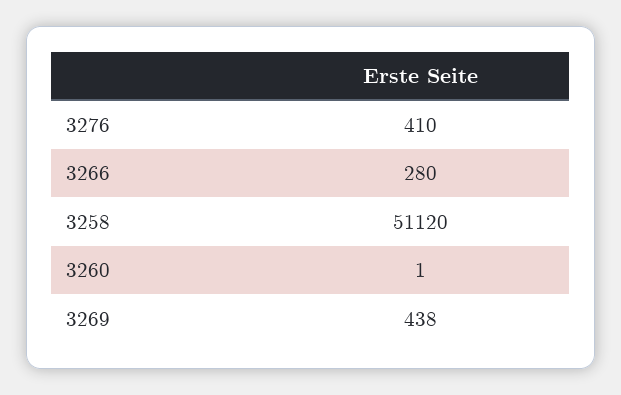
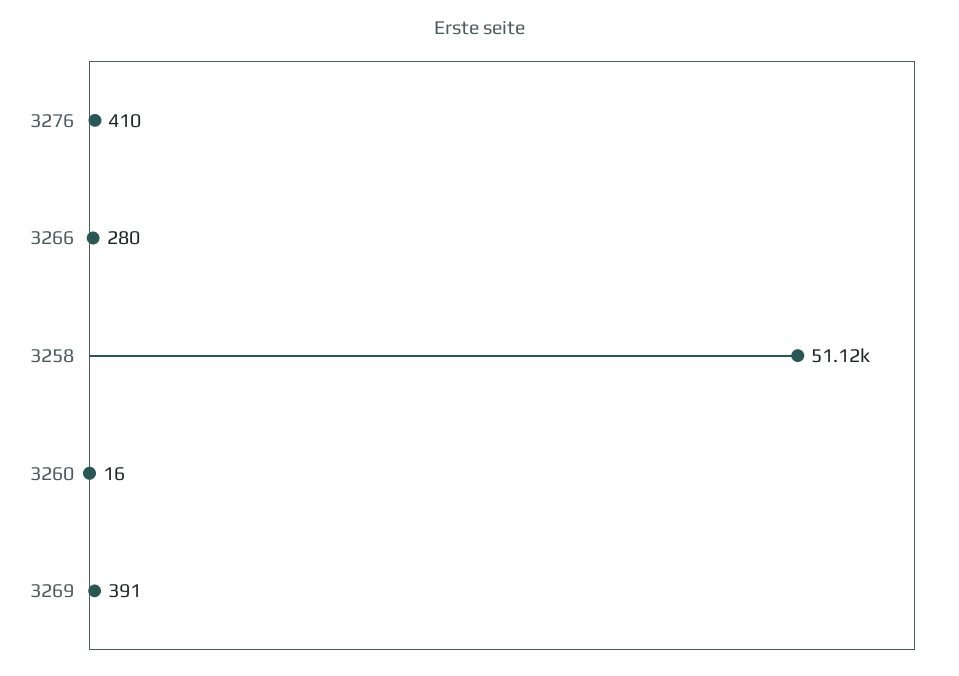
3260: 1 -> 16
3269: 438 -> 391

